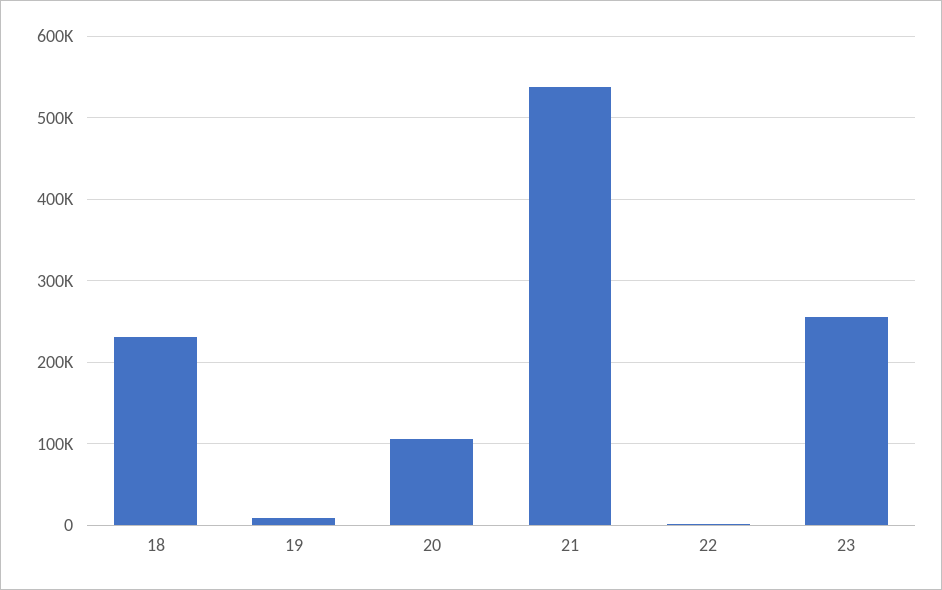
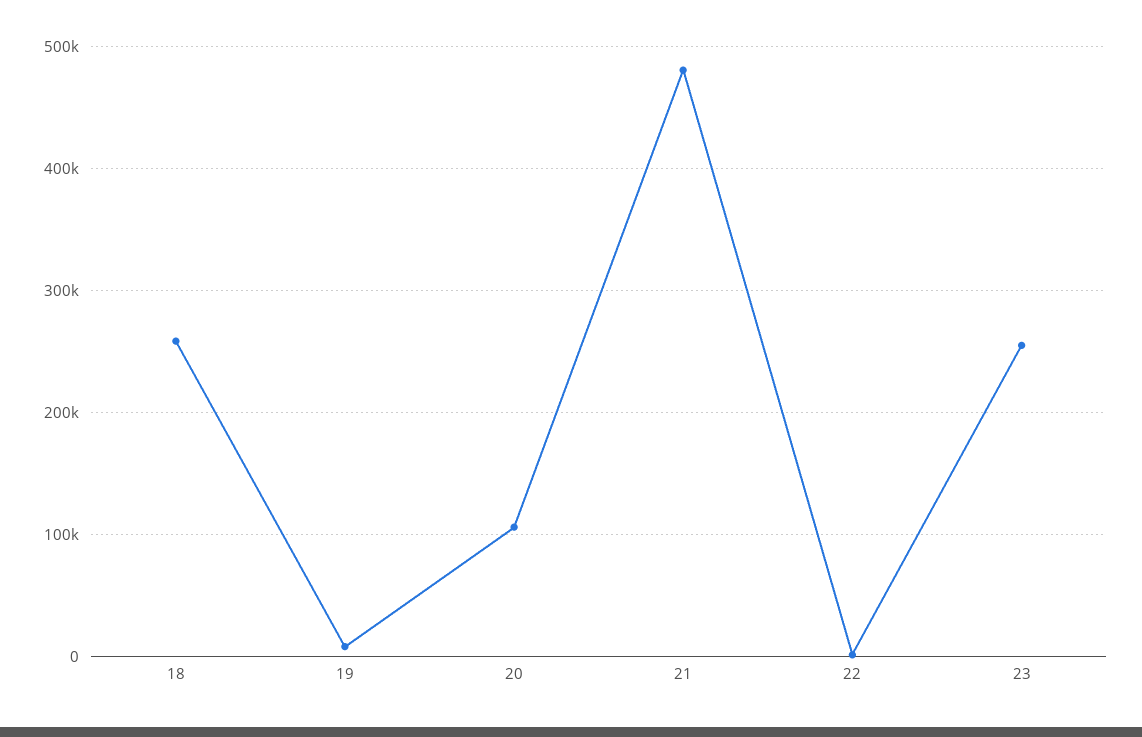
18: 230000 -> 260000
21: 540000 -> 480000

